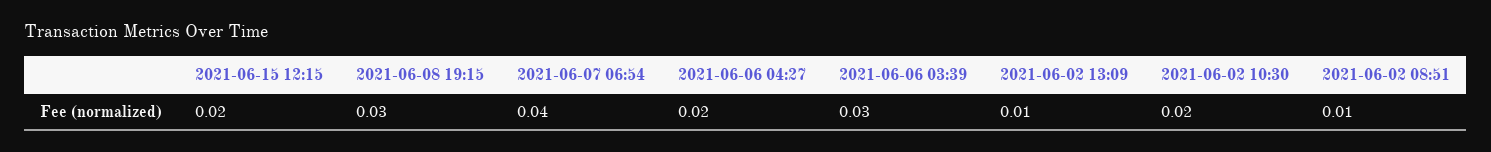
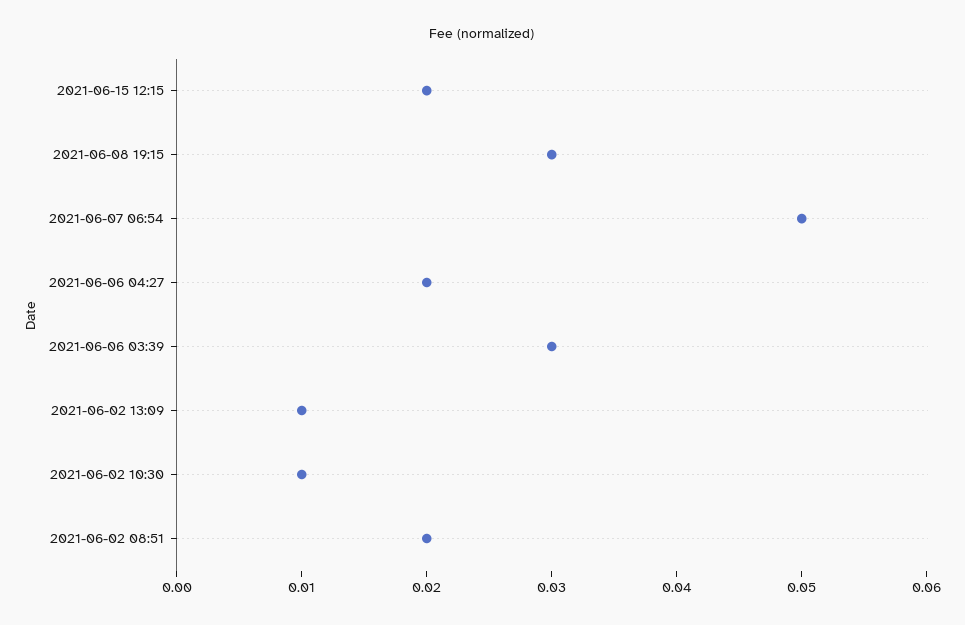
2021-06-07 06:54: 0.04 -> 0.05
2021-06-02 10:30: 0.02 -> 0.01
2021-06-02 08:51: 0.01 -> 0.02

